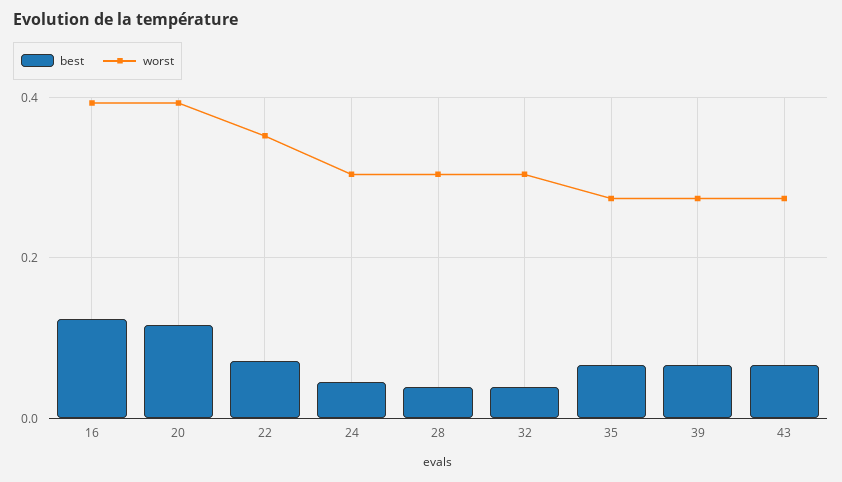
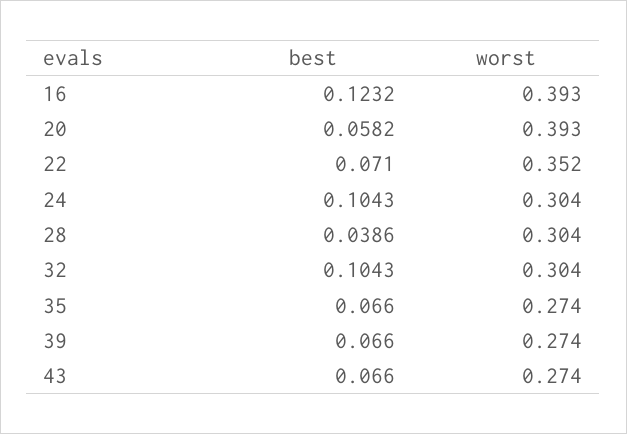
best, 20: 0.12 -> 0.0582
best, 24: 0.04 -> 0.1043
best, 32: 0.04 -> 0.1043

